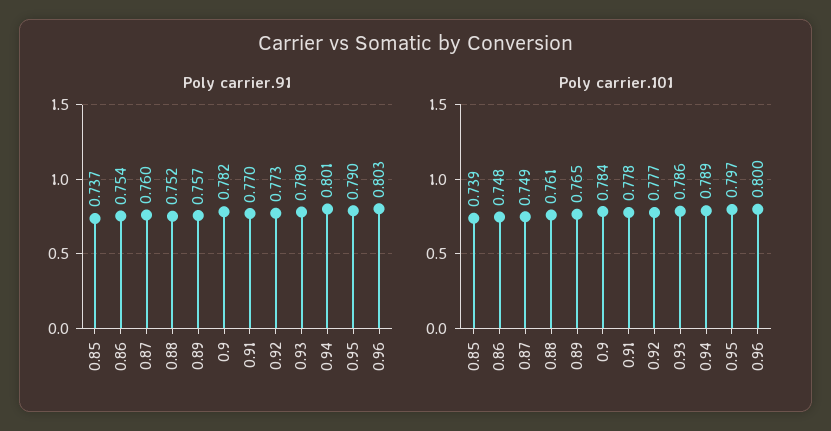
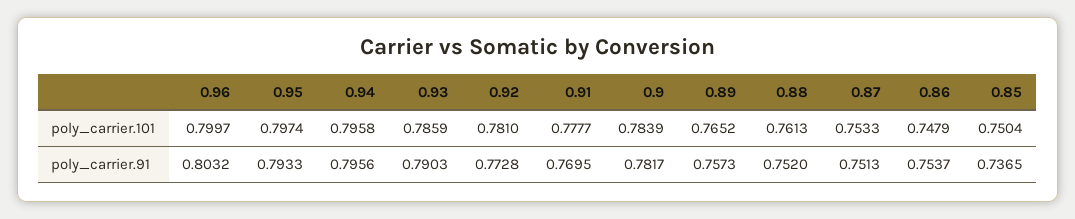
Poly carrier.91, 0.87: 0.76 -> 0.7513
Poly carrier.91, 0.93: 0.78 -> 0.7903
Poly carrier.91, 0.94: 0.801 -> 0.7956
Poly carrier.91, 0.95: 0.79 -> 0.7933
Poly carrier.101, 0.85: 0.739 -> 0.7504
Poly carrier.101, 0.87: 0.749 -> 0.7533
Poly carrier.101, 0.92: 0.777 -> 0.781
Poly carrier.101, 0.94: 0.789 -> 0.7958

